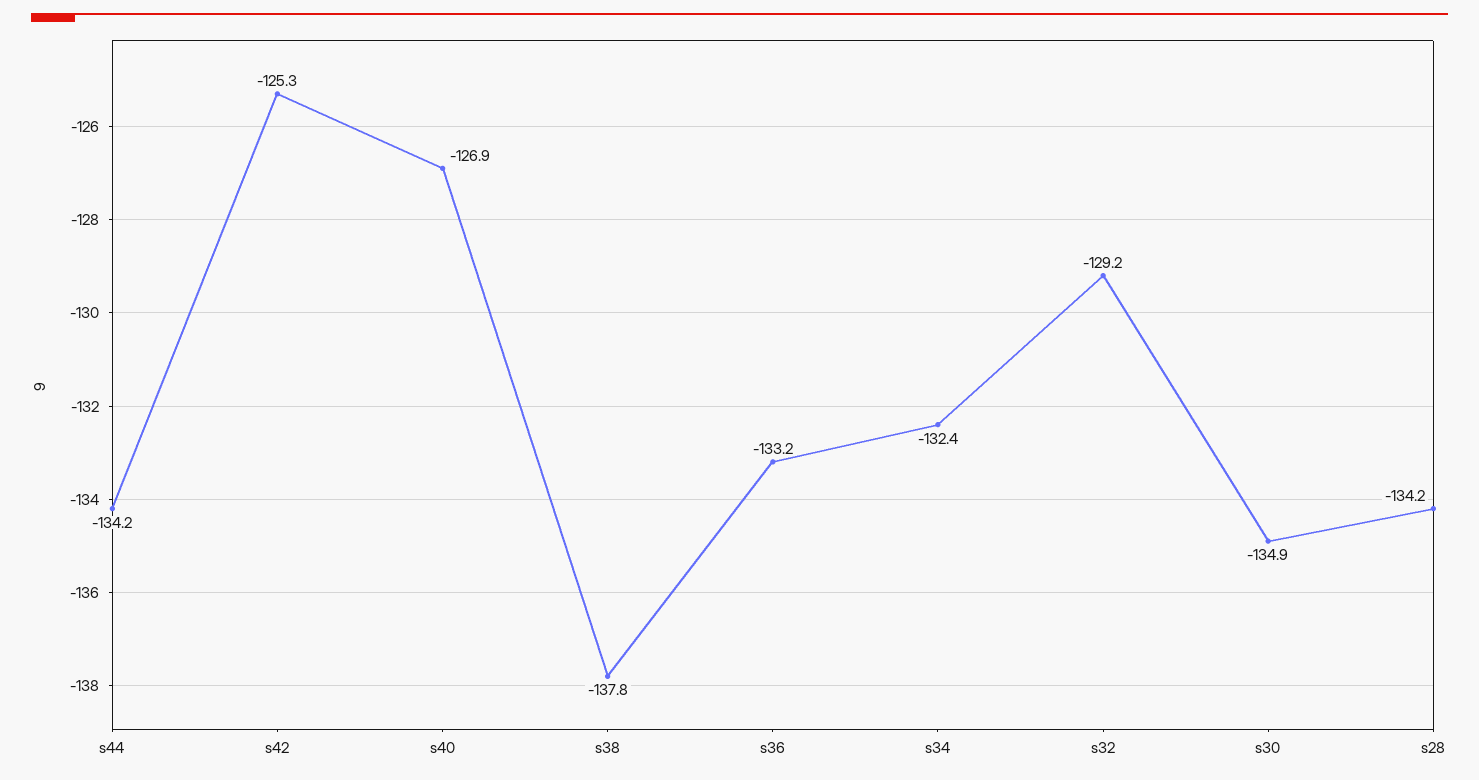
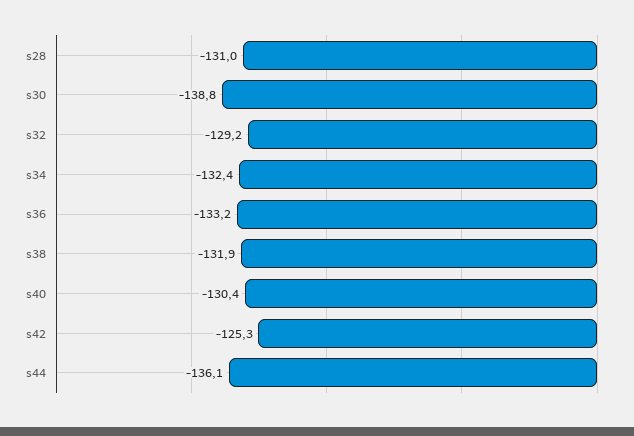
s44: -134.2 -> -136.1
s40: -126.9 -> -130.4
s38: -137.8 -> -131.9
s30: -134.9 -> -138.8
s28: -134.2 -> -131

